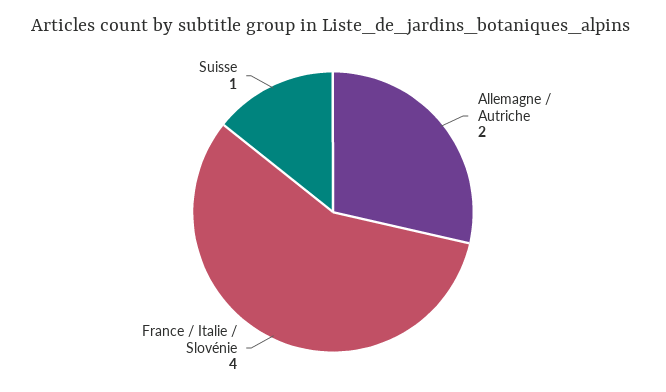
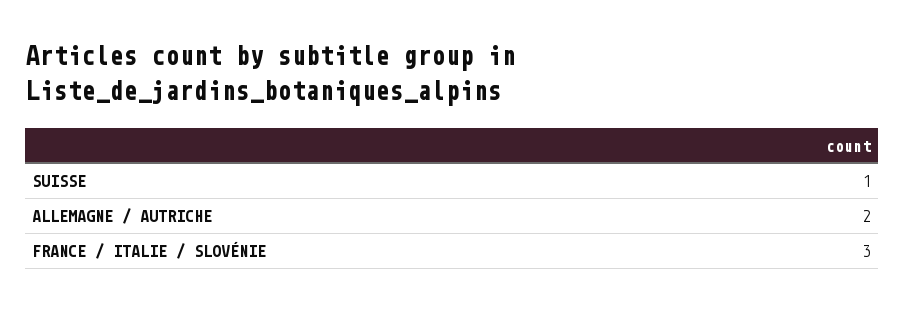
France / Italie / Slovénie: 4 -> 3

